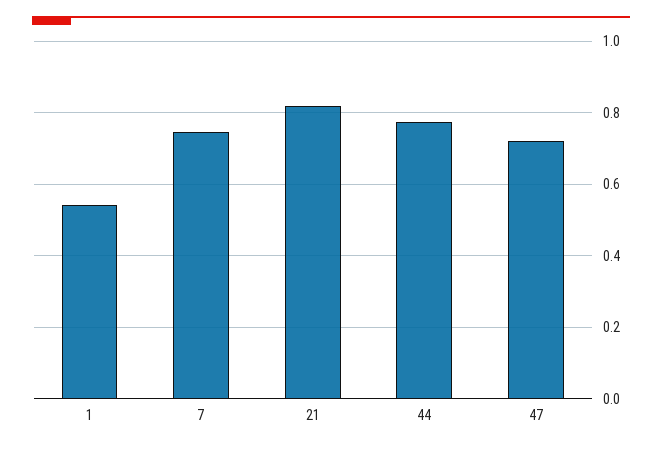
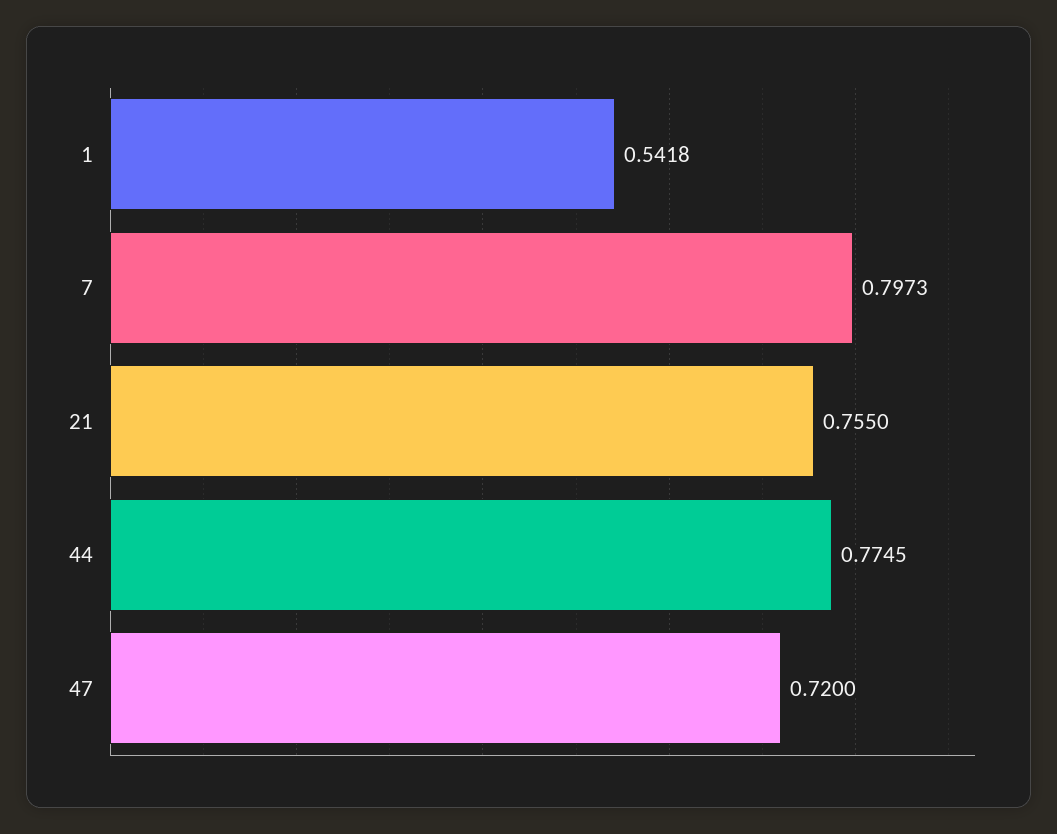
7: 0.74 -> 0.7973
21: 0.82 -> 0.755

